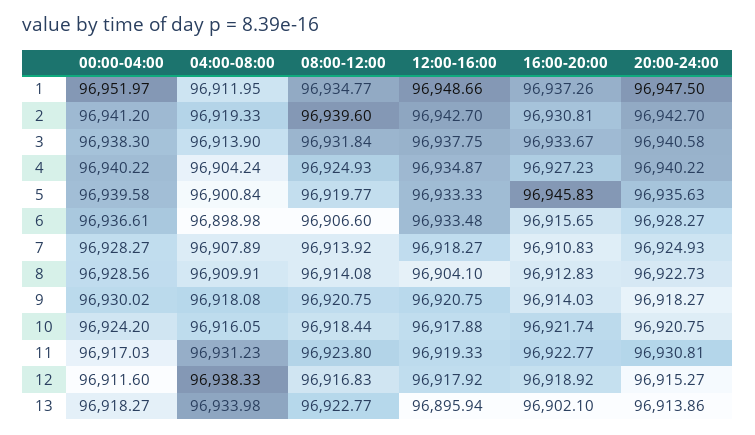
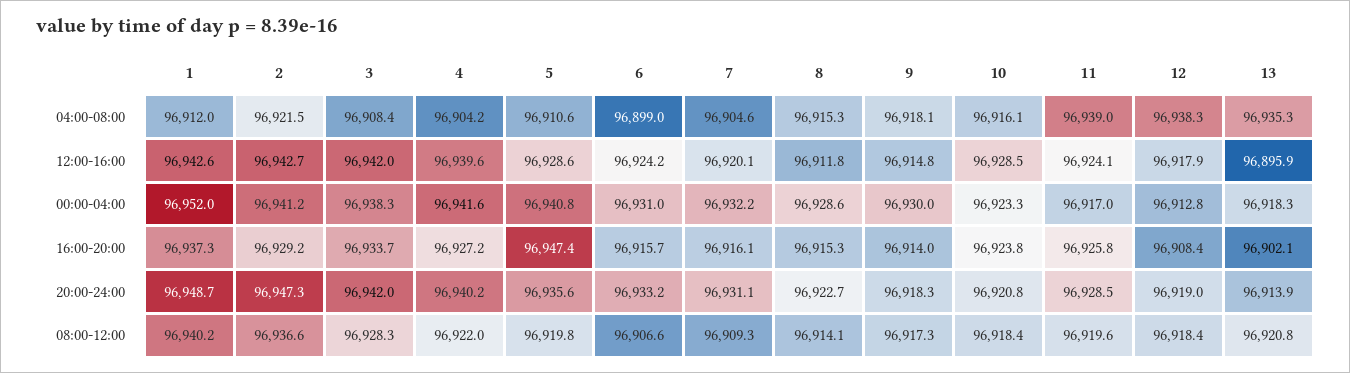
08:00-12:00, 1: 96934.77 -> 96940.2
12:00-16:00, 1: 96948.66 -> 96942.6
20:00-24:00, 1: 96947.5 -> 96948.7
04:00-08:00, 2: 96919.33 -> 96921.5
08:00-12:00, 2: 96939.6 -> 96936.6
16:00-20:00, 2: 96930.81 -> 96929.2
20:00-24:00, 2: 96942.7 -> 96947.3
04:00-08:00, 3: 96913.9 -> 96908.4
08:00-12:00, 3: 96931.84 -> 96928.3
12:00-16:00, 3: 96937.75 -> 96942
20:00-24:00, 3: 96940.58 -> 96942
00:00-04:00, 4: 96940.22 -> 96941.6
08:00-12:00, 4: 96924.93 -> 96922
12:00-16:00, 4: 96934.87 -> 96939.6
00:00-04:00, 5: 96939.58 -> 96940.8
04:00-08:00, 5: 96900.84 -> 96910.6
12:00-16:00, 5: 96933.33 -> 96928.6
16:00-20:00, 5: 96945.83 -> 96947.4
00:00-04:00, 6: 96936.61 -> 96931
12:00-16:00, 6: 96933.48 -> 96924.2
20:00-24:00, 6: 96928.27 -> 96933.2
00:00-04:00, 7: 96928.27 -> 96932.2
04:00-08:00, 7: 96907.89 -> 96904.6
08:00-12:00, 7: 96913.92 -> 96909.3
12:00-16:00, 7: 96918.27 -> 96920.1
16:00-20:00, 7: 96910.83 -> 96916.1
20:00-24:00, 7: 96924.93 -> 96931.1
04:00-08:00, 8: 96909.91 -> 96915.3
12:00-16:00, 8: 96904.1 -> 96911.8
16:00-20:00, 8: 96912.83 -> 96915.3
08:00-12:00, 9: 96920.75 -> 96917.3
12:00-16:00, 9: 96920.75 -> 96914.8
00:00-04:00, 10: 96924.2 -> 96923.3
12:00-16:00, 10: 96917.88 -> 96928.5
16:00-20:00, 10: 96921.74 -> 96923.8
04:00-08:00, 11: 96931.23 -> 96939
08:00-12:00, 11: 96923.8 -> 96919.6
12:00-16:00, 11: 96919.33 -> 96924.1
16:00-20:00, 11: 96922.77 -> 96925.8
20:00-24:00, 11: 96930.81 -> 96928.5
00:00-04:00, 12: 96911.6 -> 96912.8
08:00-12:00, 12: 96916.83 -> 96918.4
16:00-20:00, 12: 96918.92 -> 96908.4
20:00-24:00, 12: 96915.27 -> 96919
04:00-08:00, 13: 96933.98 -> 96935.3
08:00-12:00, 13: 96922.77 -> 96920.8

